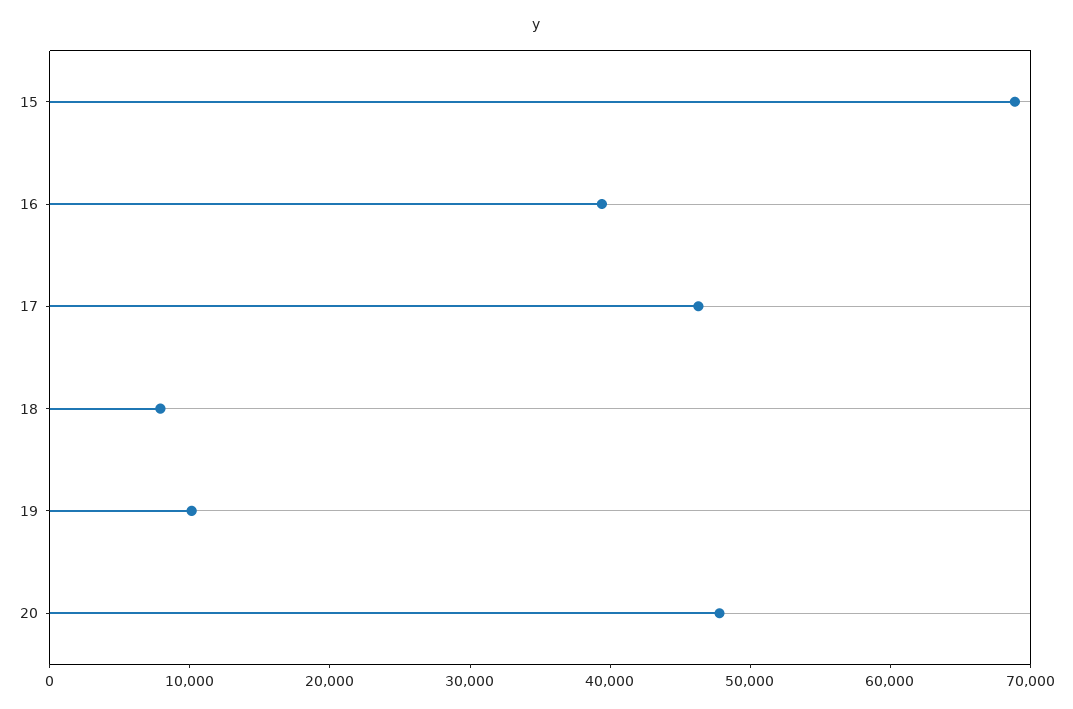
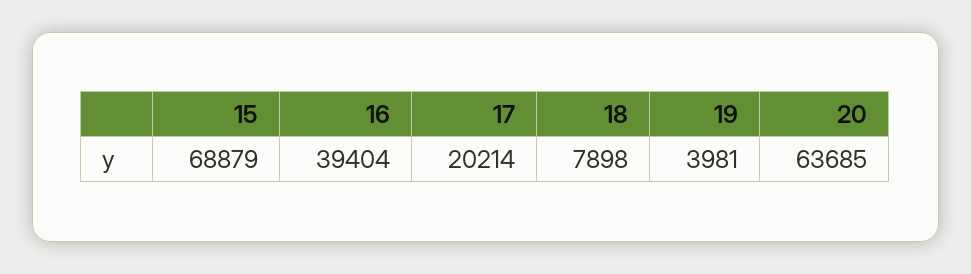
17: 46000 -> 20214
19: 10000 -> 3981
20: 48000 -> 63685

